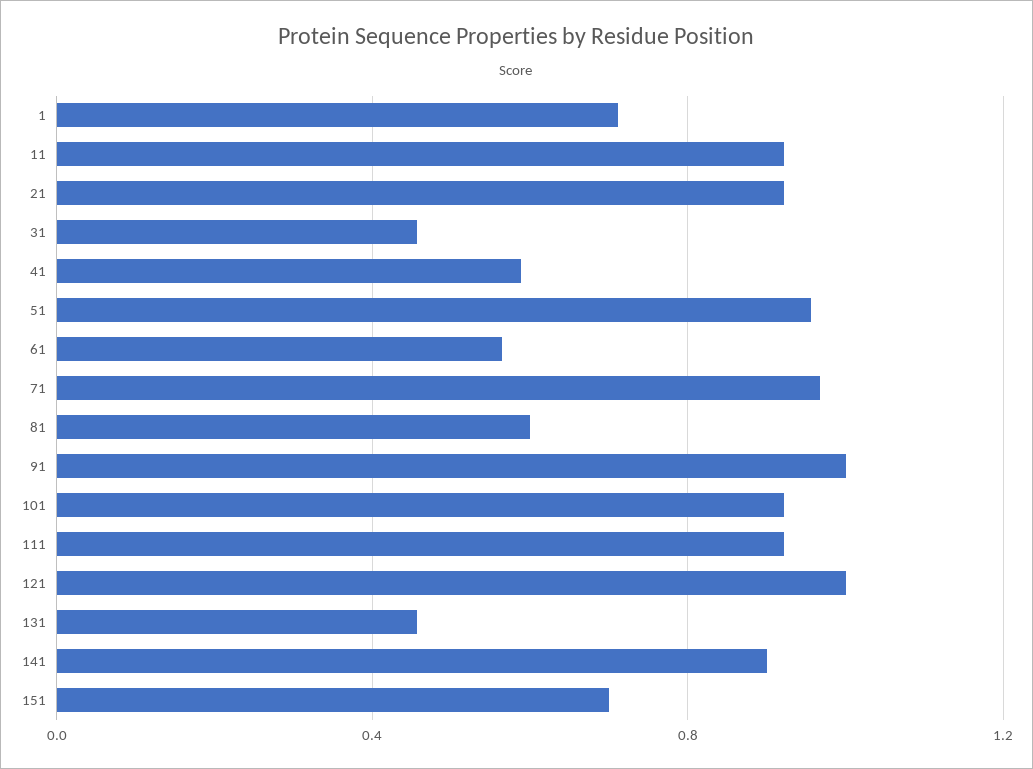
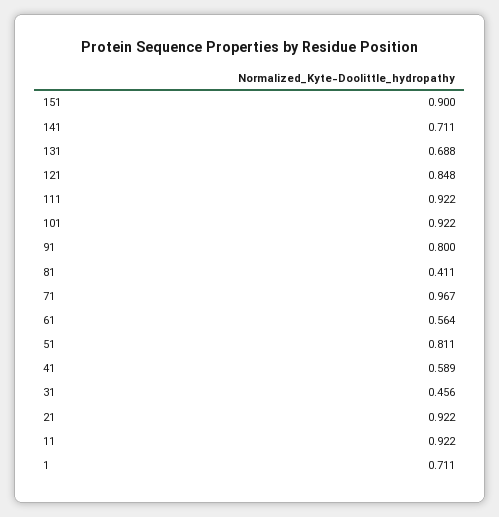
51: 0.95 -> 0.811
81: 0.6 -> 0.411
91: 1 -> 0.8
121: 1 -> 0.848
131: 0.45 -> 0.688
141: 0.9 -> 0.711
151: 0.7 -> 0.9

